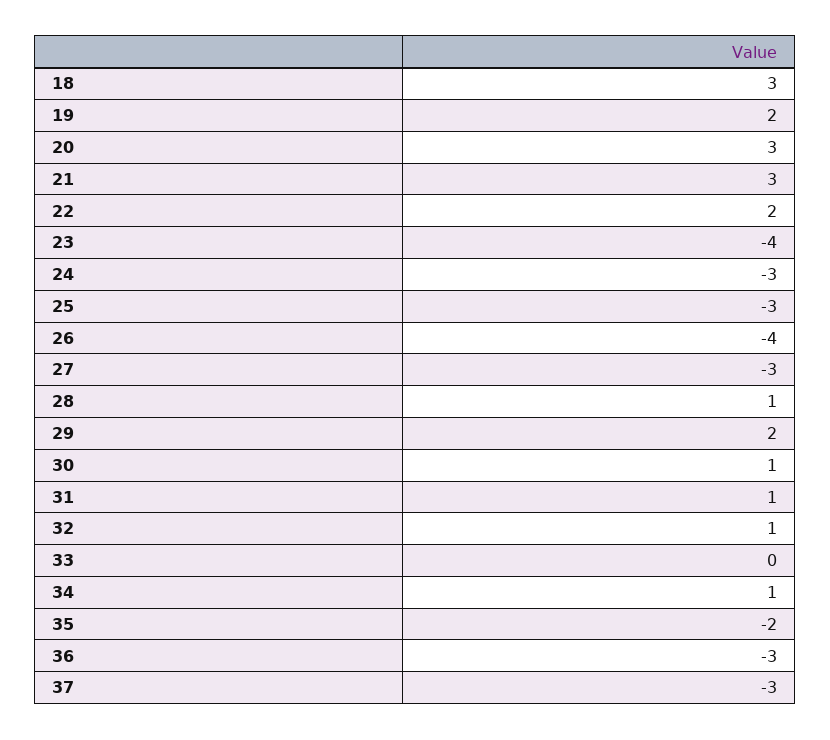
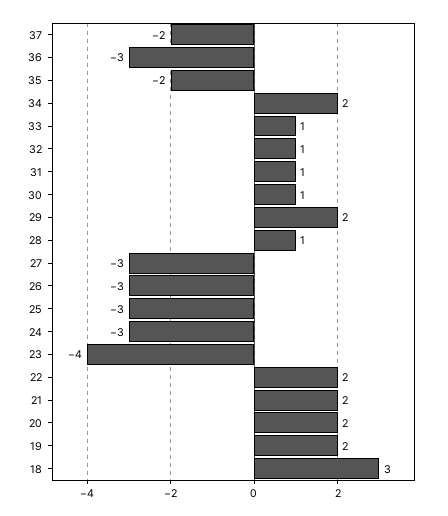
20: 3 -> 2
21: 3 -> 2
26: -4 -> -3
33: 0 -> 1
34: 1 -> 2
37: -3 -> -2

